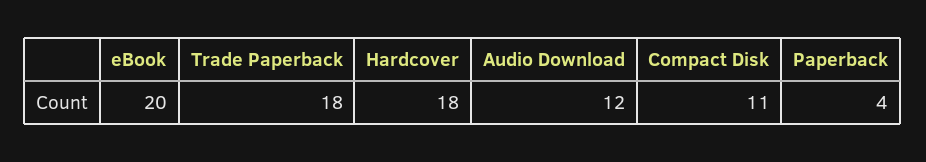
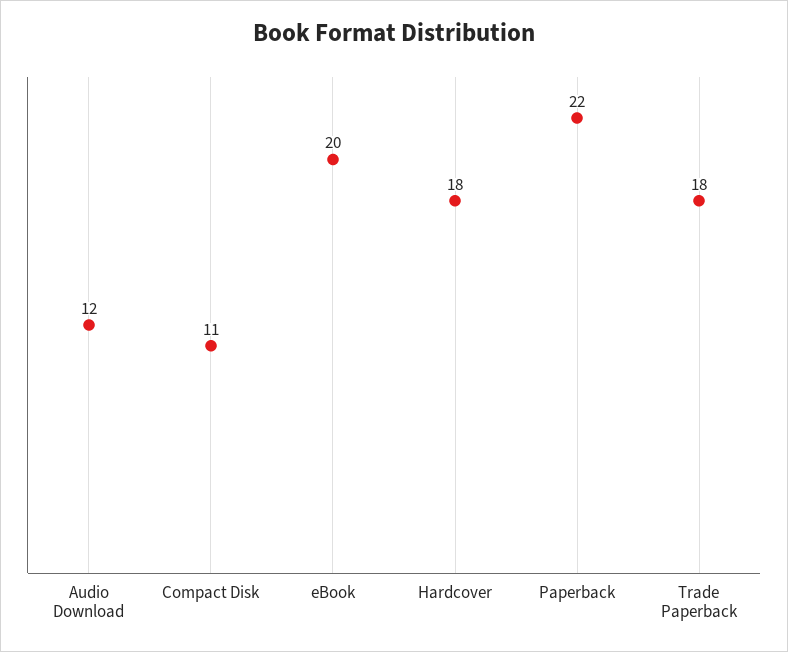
Paperback: 4 -> 22

